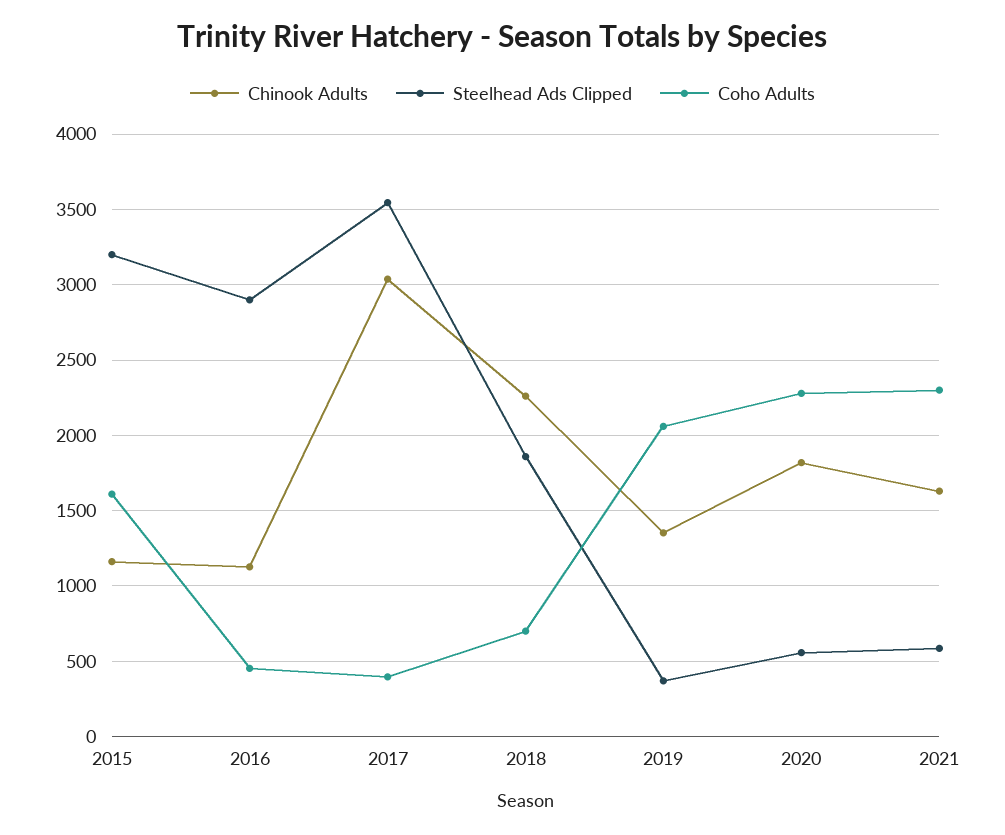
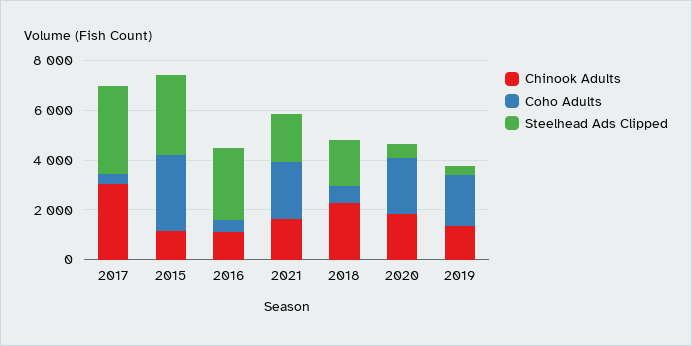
Coho Adults, 2015: 1600 -> 3000
Steelhead Ads Clipped, 2021: 600 -> 2000

